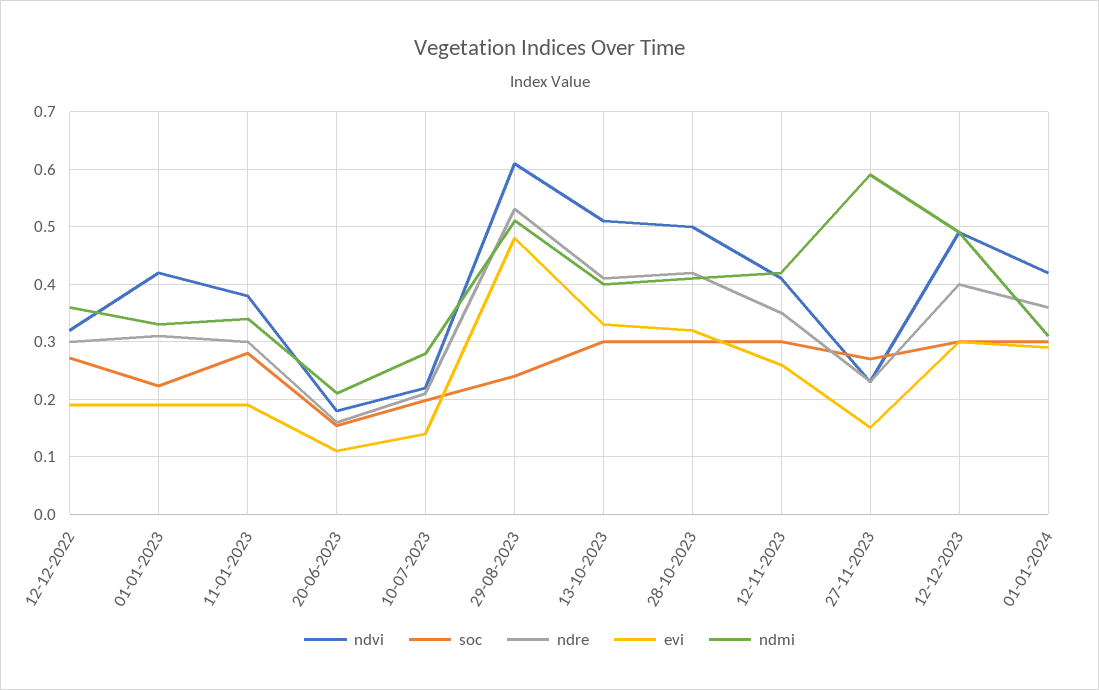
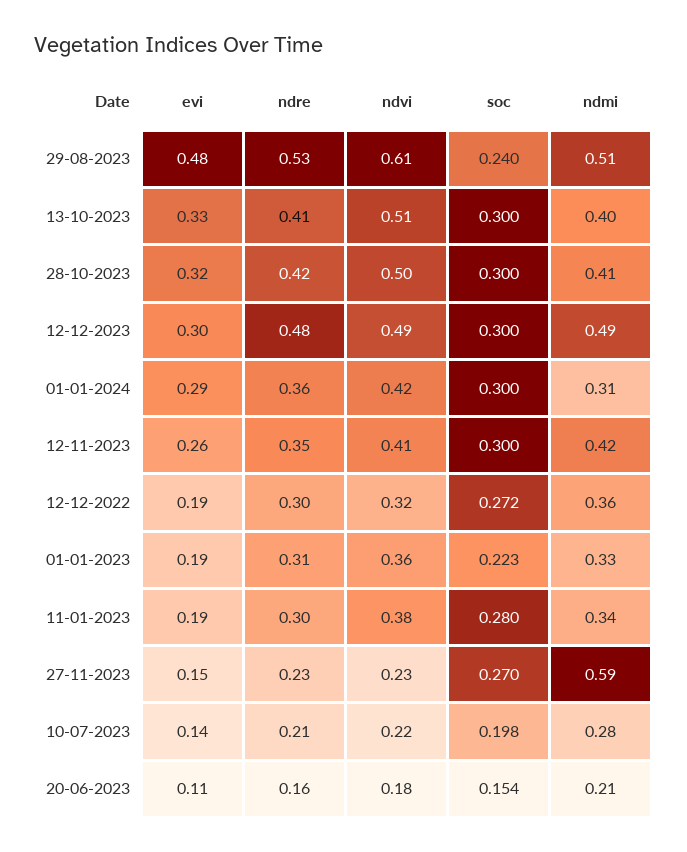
ndvi, 01-01-2023: 0.42 -> 0.36
ndre, 12-12-2023: 0.4 -> 0.48

